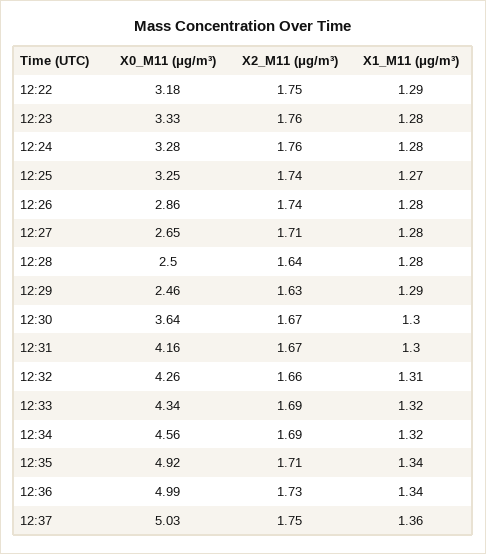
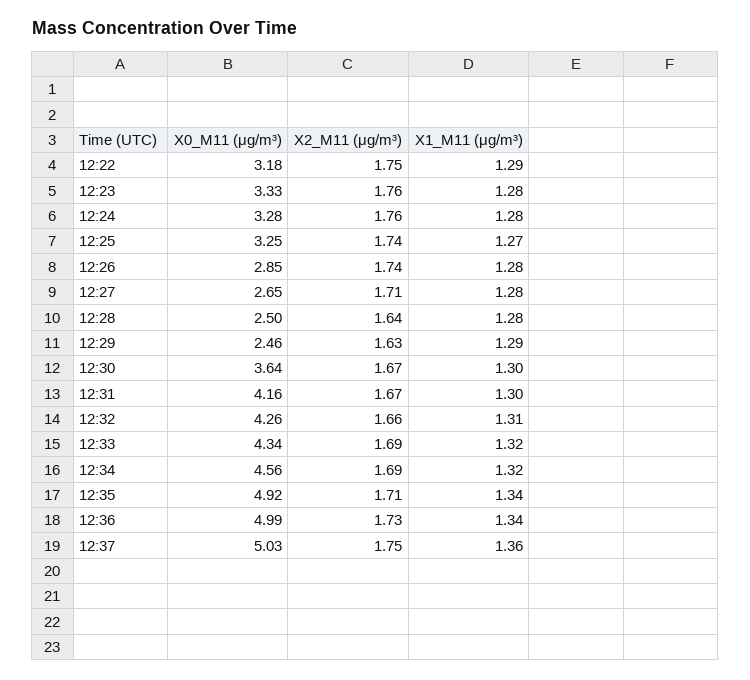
X0_M11 (μg/m³), 12:26: 2.86 -> 2.85

